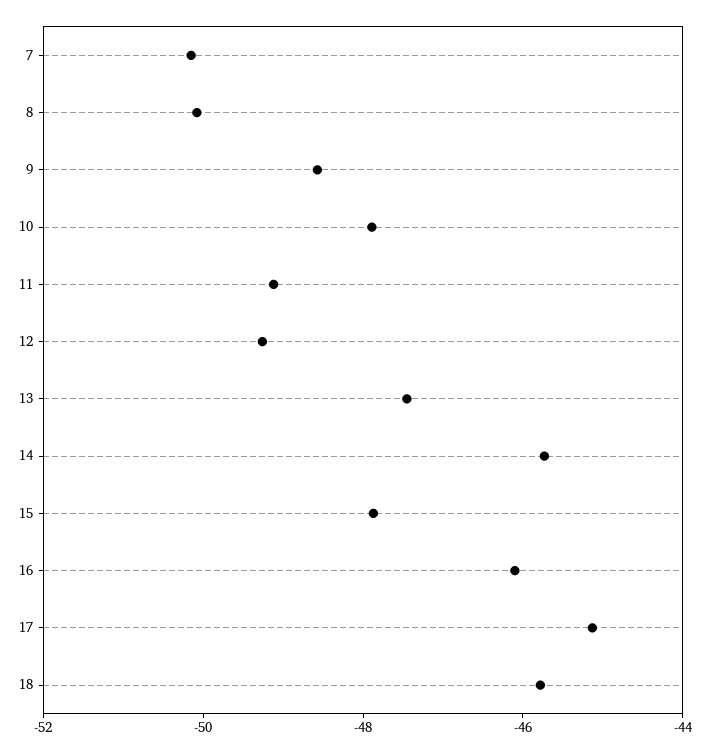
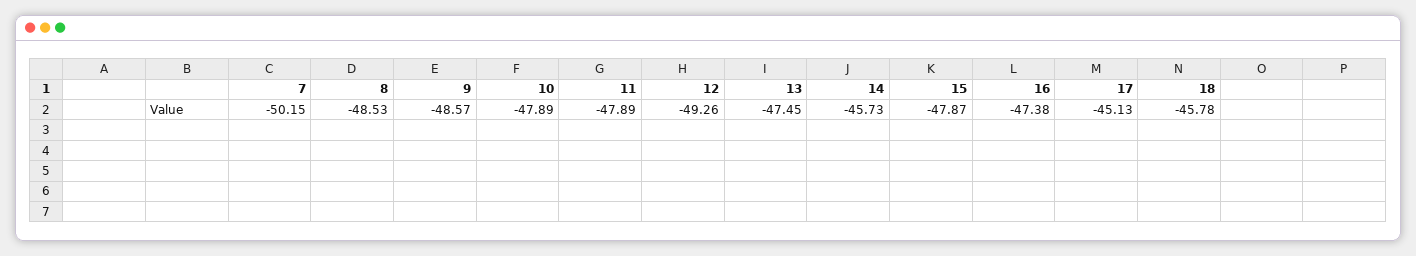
8: -50 -> -48.53
11: -49 -> -47.89
16: -46 -> -47.38

